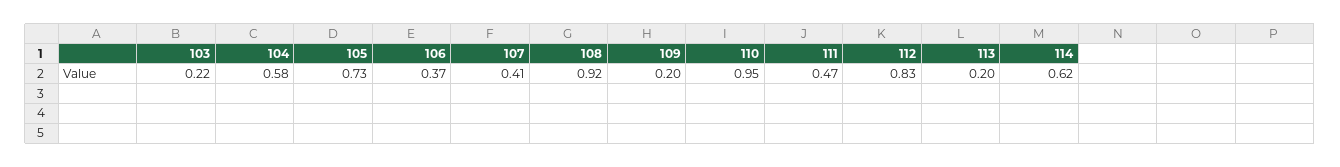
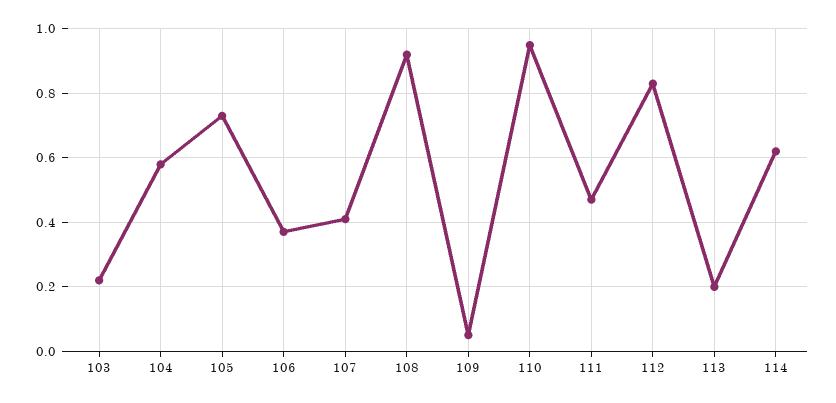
109: 0.2 -> 0.05

